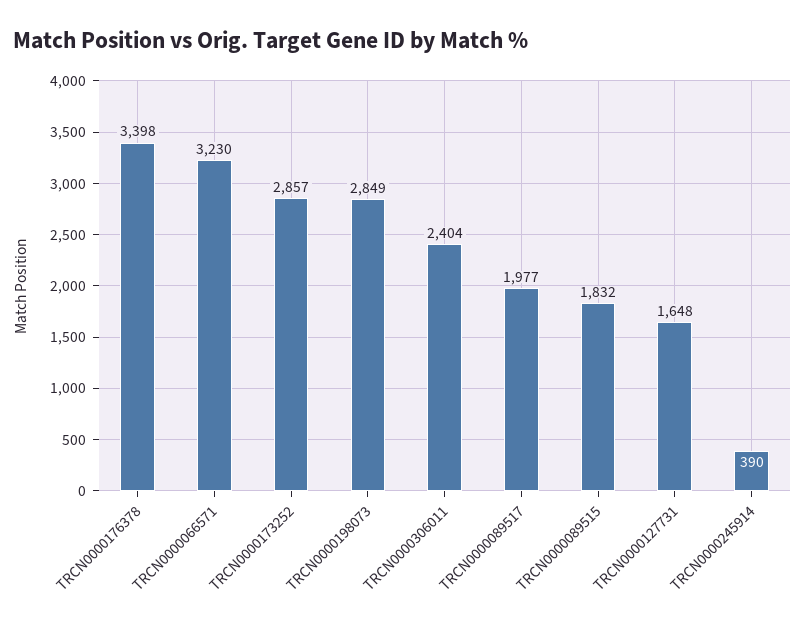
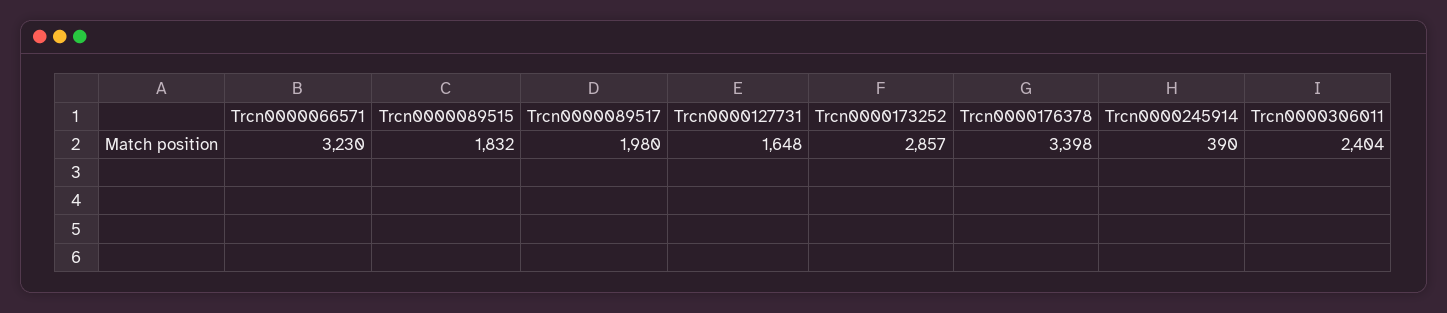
TRCN0000198073: 2849 -> none
TRCN0000089517: 1977 -> 1980

